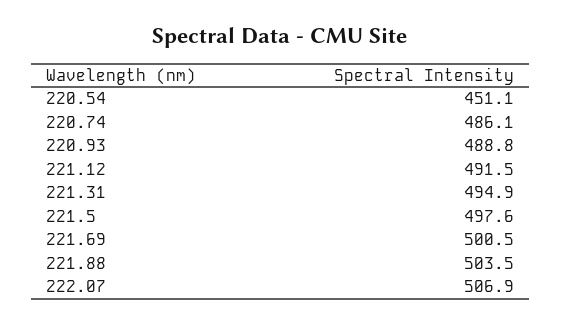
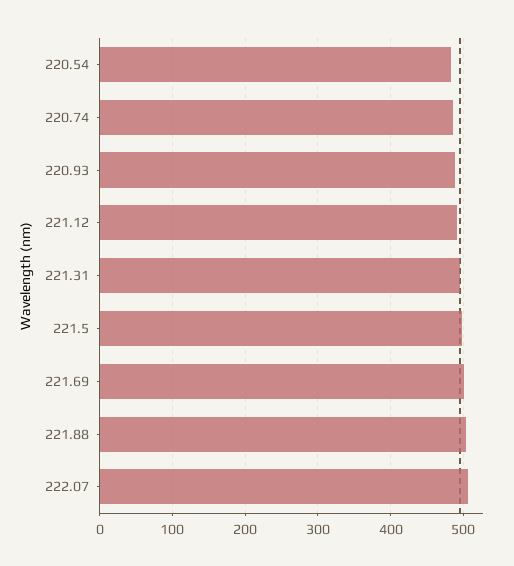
220.54: 451.1 -> 480

